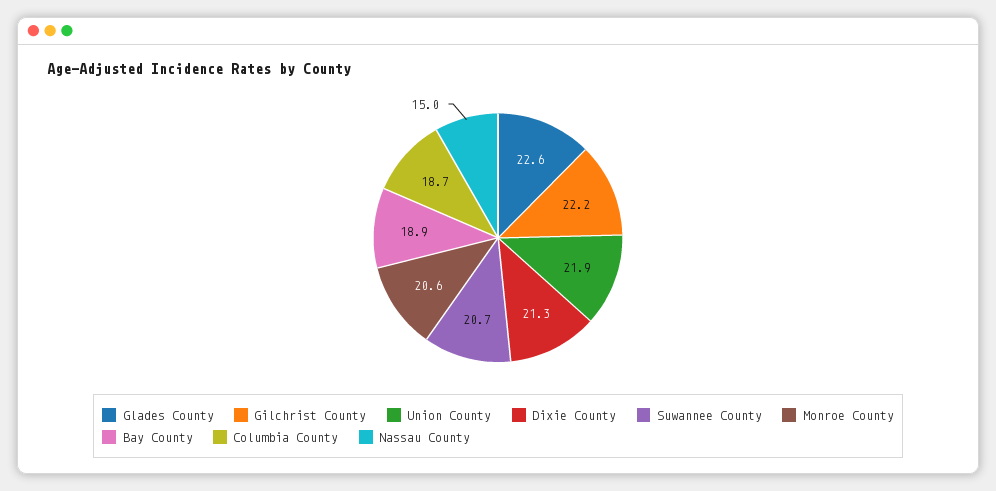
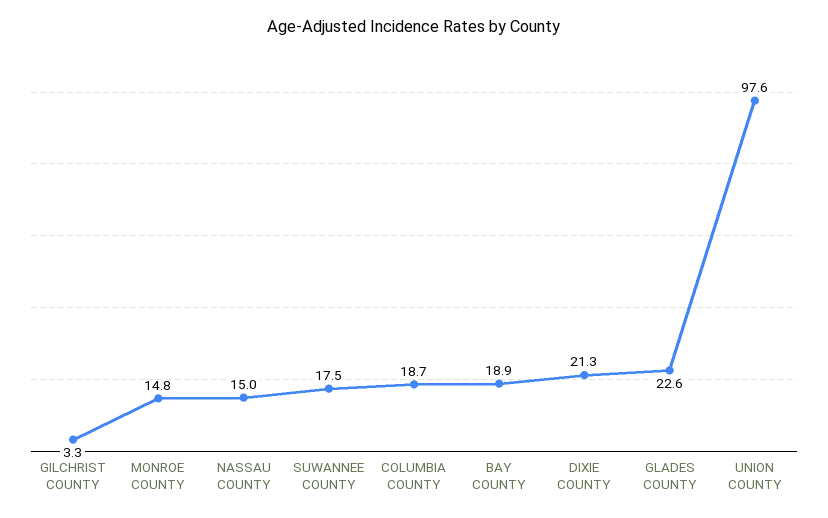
Gilchrist County: 22.2 -> 3.3
Union County: 21.9 -> 97.6
Suwannee County: 20.7 -> 17.5
Monroe County: 20.6 -> 14.8

